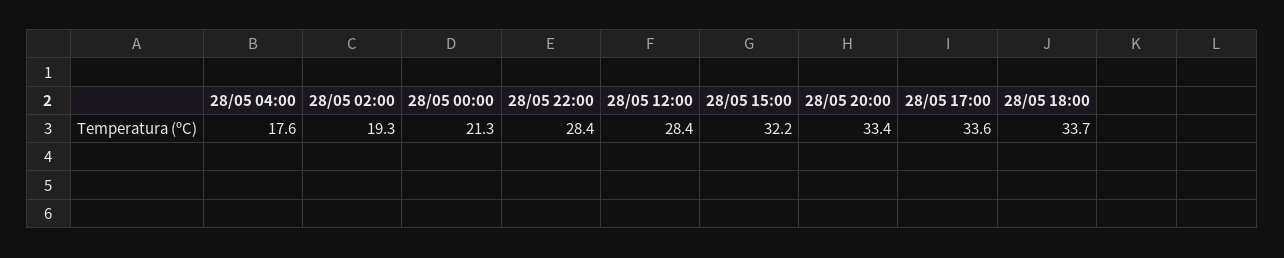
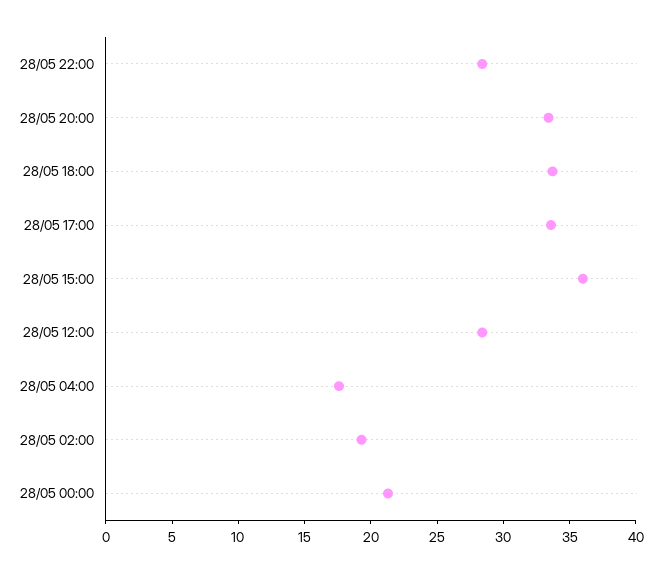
28/05 15:00: 32.2 -> 36

